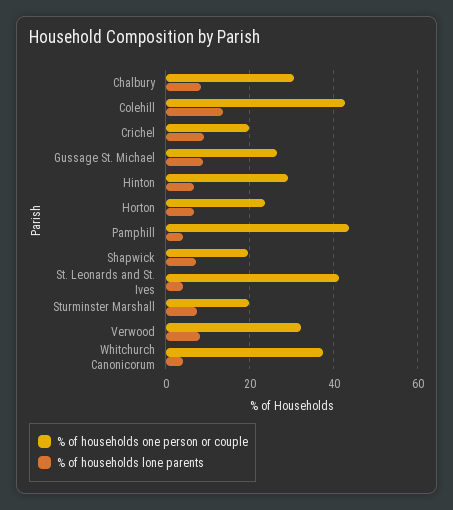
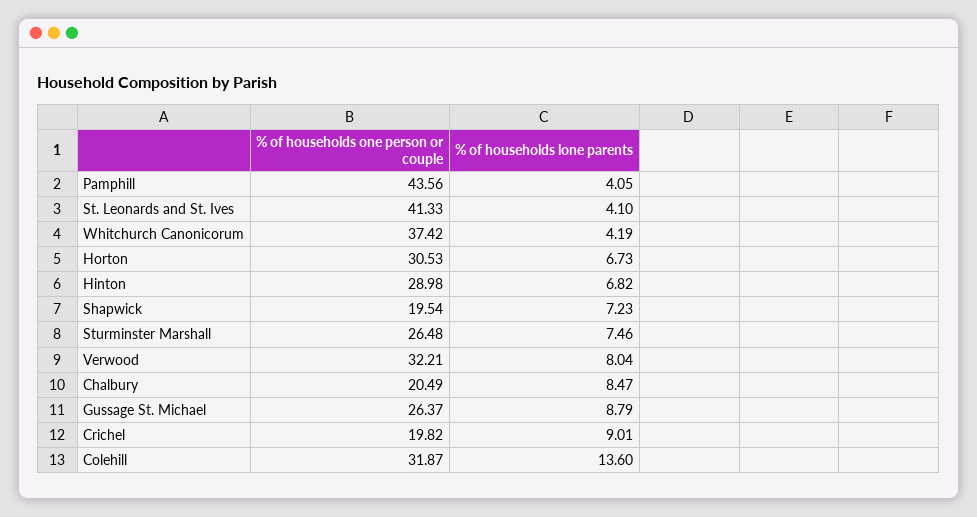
% of households one person or couple, Chalbury: 30 -> 20.49
% of households one person or couple, Colehill: 42 -> 31.87
% of households one person or couple, Horton: 24 -> 30.53
% of households one person or couple, Sturminster Marshall: 20 -> 26.48

